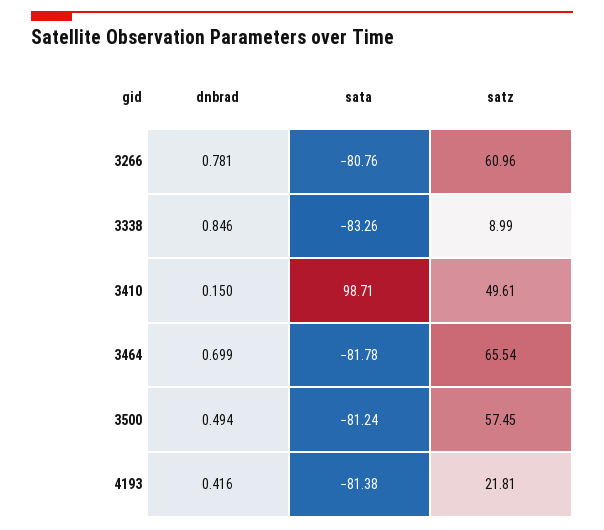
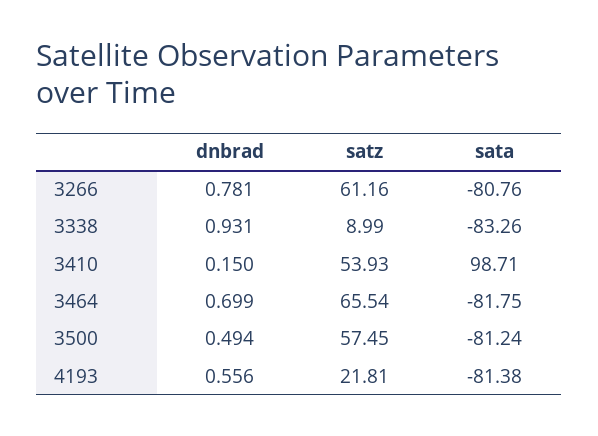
satz, 3266: 60.96 -> 61.16
dnbrad, 3338: 0.846 -> 0.931
satz, 3410: 49.61 -> 53.93
sata, 3464: -81.78 -> -81.75
dnbrad, 4193: 0.416 -> 0.556

